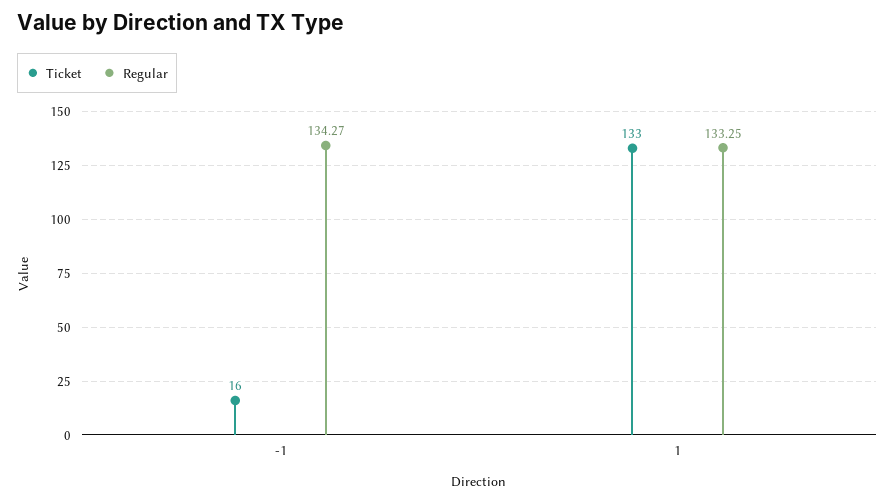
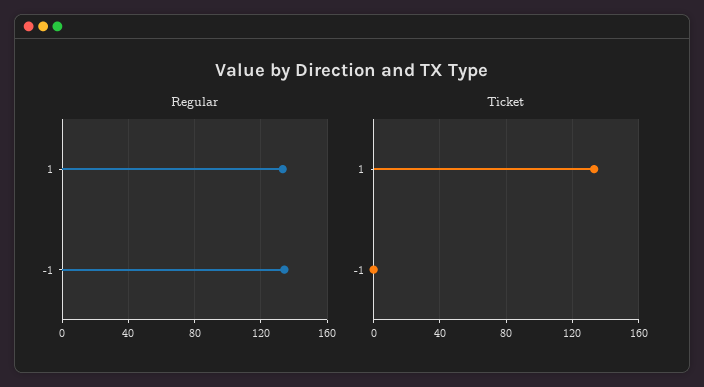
Ticket, -1: 16 -> 0

